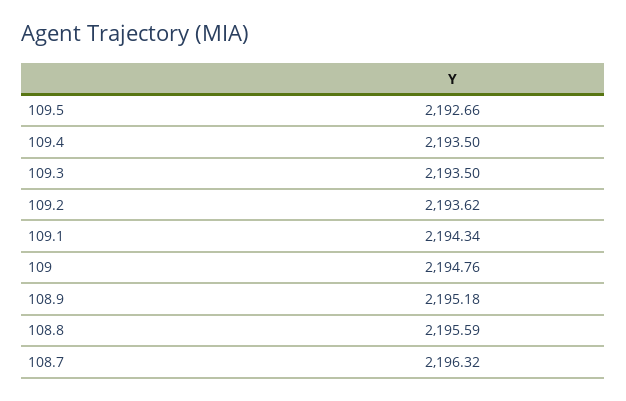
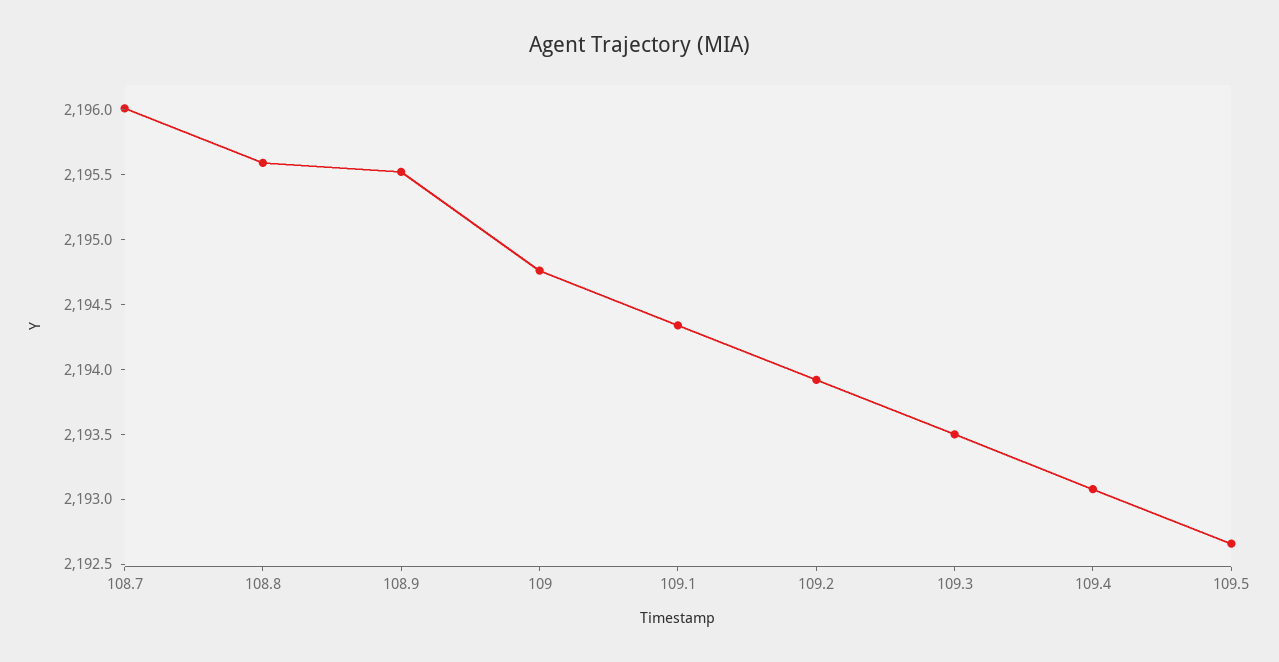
109.4: 2193.5 -> 2193.1
109.2: 2193.62 -> 2193.9
108.9: 2195.18 -> 2195.5
108.7: 2196.32 -> 2196

